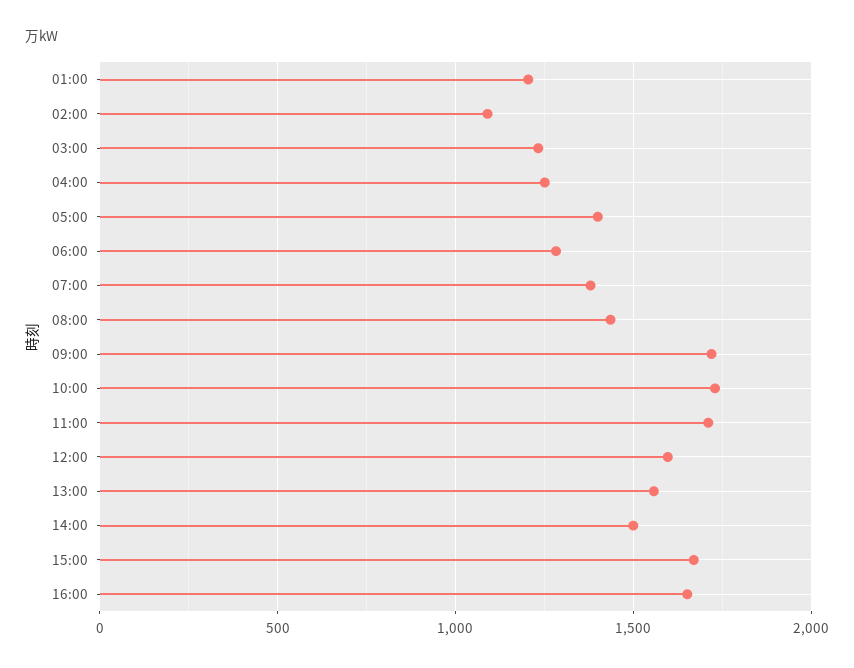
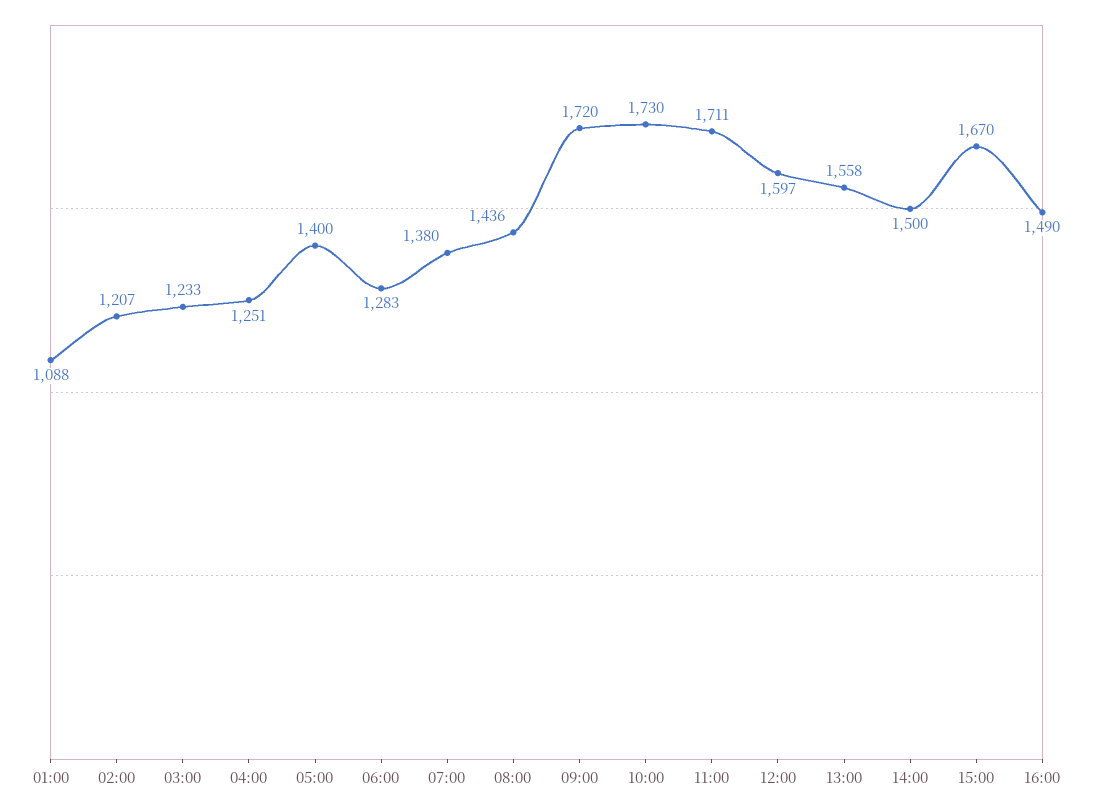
01:00: 1200 -> 1088
02:00: 1100 -> 1207
16:00: 1650 -> 1490

